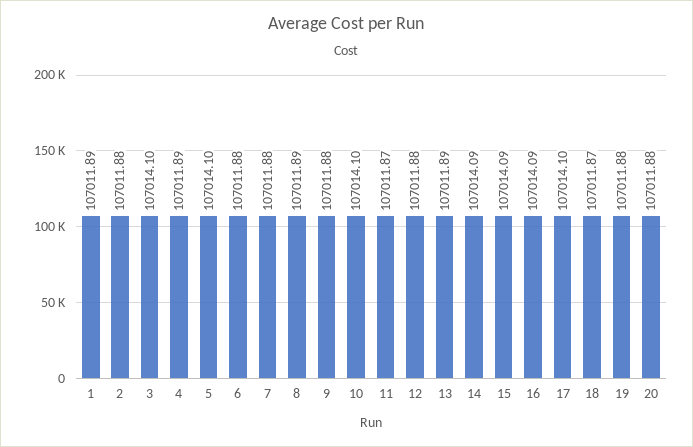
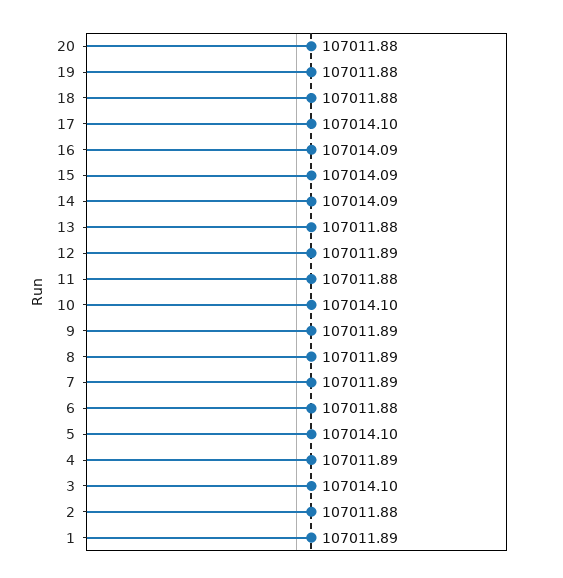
7: 107011.88 -> 107011.89
9: 107011.88 -> 107011.89
11: 107011.87 -> 107011.88
12: 107011.88 -> 107011.89
13: 107011.89 -> 107011.88
18: 107011.87 -> 107011.88

